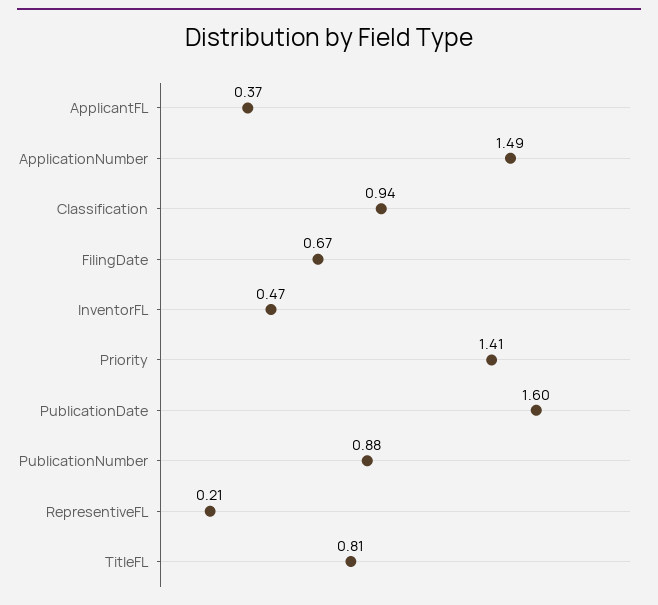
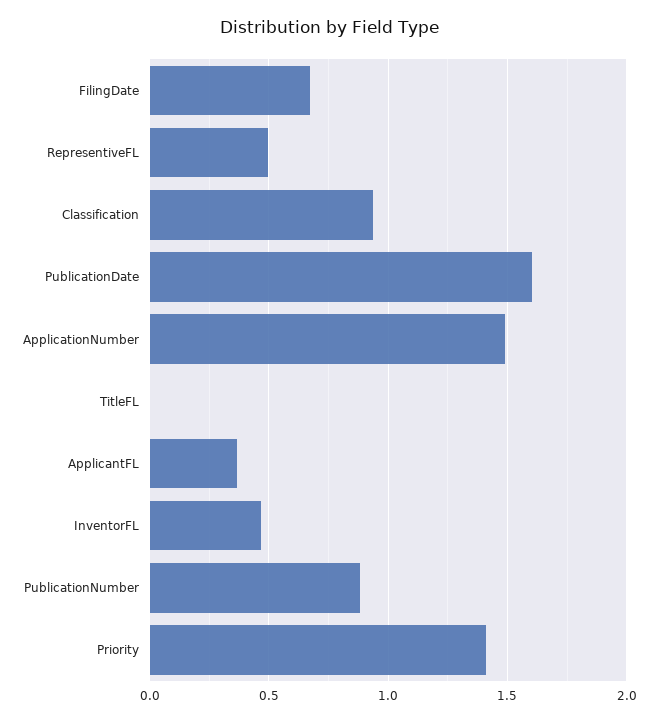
RepresentiveFL: 0.21 -> 0.5
TitleFL: 0.81 -> 0

